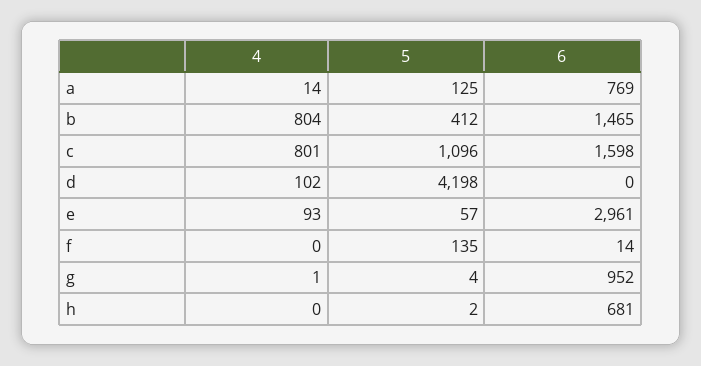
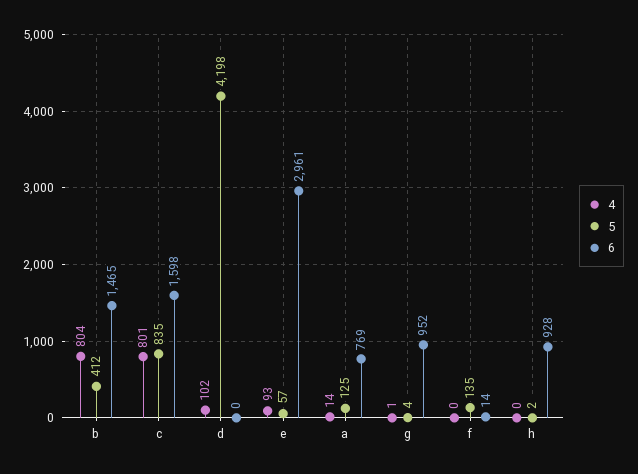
5, c: 1096 -> 835
6, h: 681 -> 928

